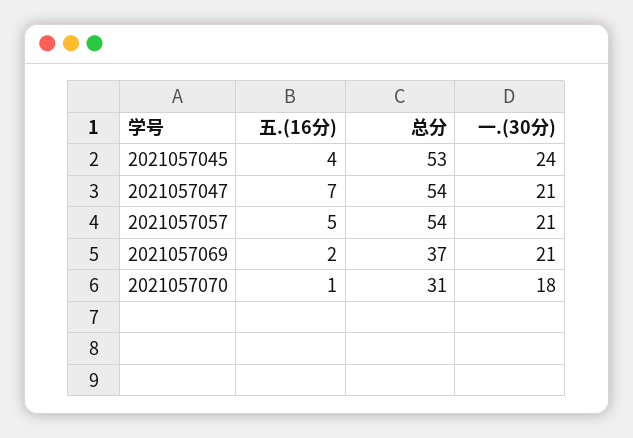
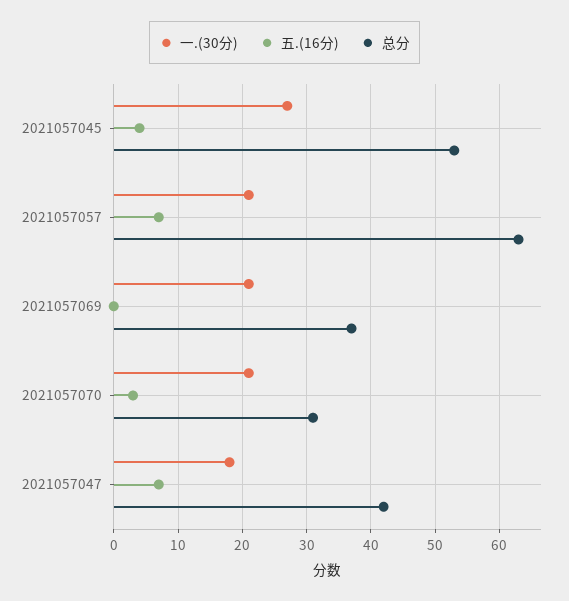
一.(30分), 2021057045: 24 -> 27
总分, 2021057047: 54 -> 42
一.(30分), 2021057047: 21 -> 18
五.(16分), 2021057057: 5 -> 7
总分, 2021057057: 54 -> 63
五.(16分), 2021057069: 2 -> 0
五.(16分), 2021057070: 1 -> 3
一.(30分), 2021057070: 18 -> 21

